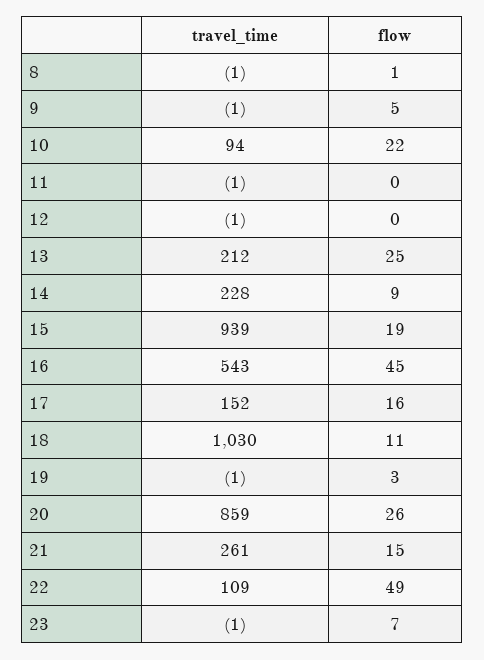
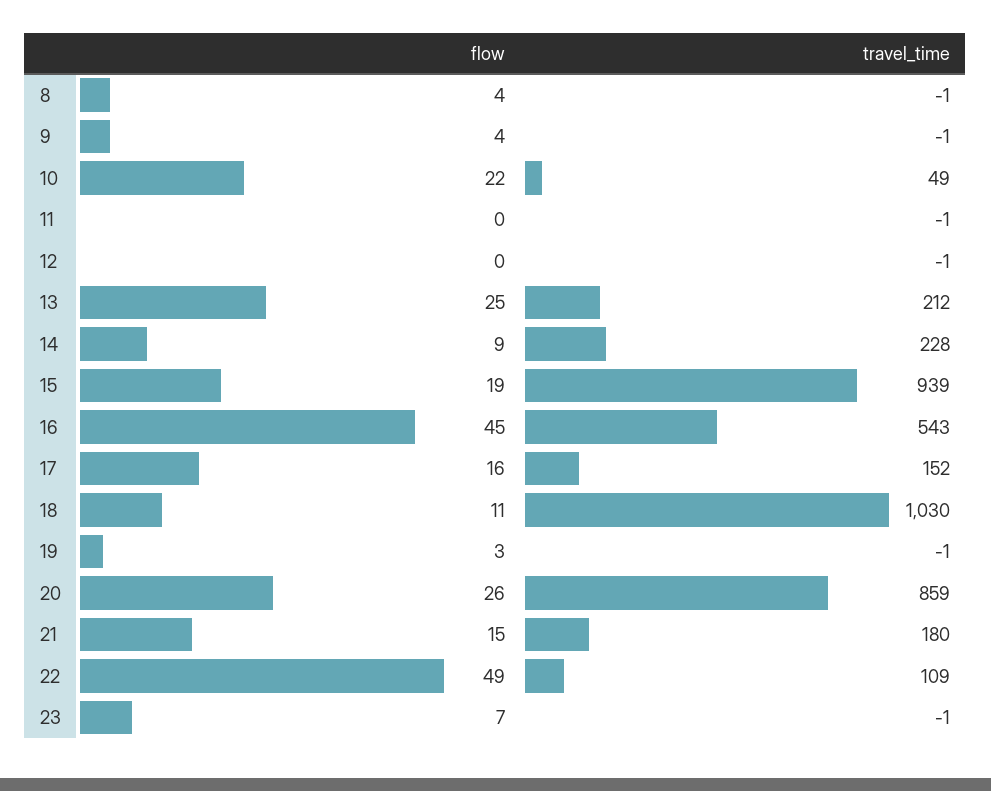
flow, 8: 1 -> 4
flow, 9: 5 -> 4
travel_time, 10: 94 -> 49
travel_time, 21: 261 -> 180

